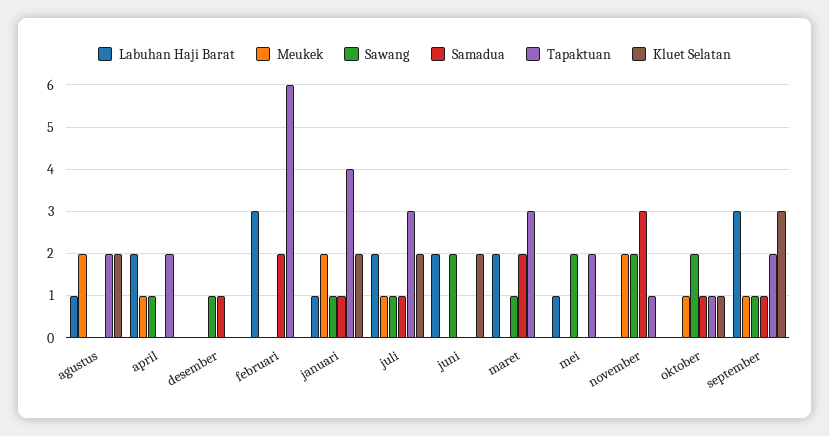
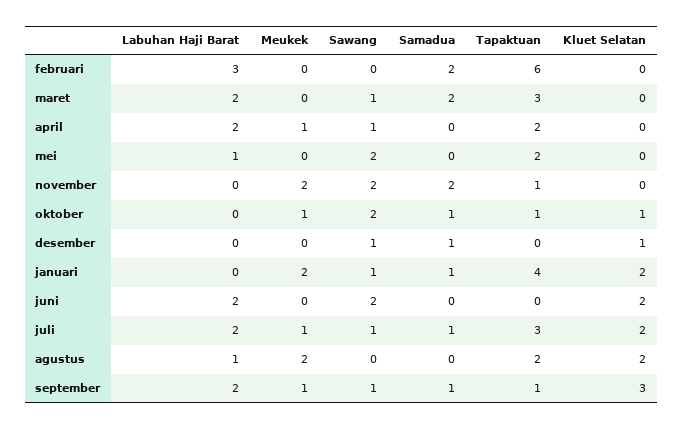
Kluet Selatan, desember: 0 -> 1
Labuhan Haji Barat, januari: 1 -> 0
Samadua, november: 3 -> 2
Labuhan Haji Barat, september: 3 -> 2
Tapaktuan, september: 2 -> 1

